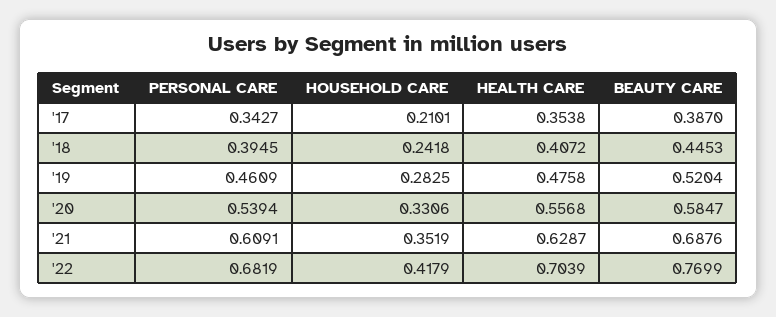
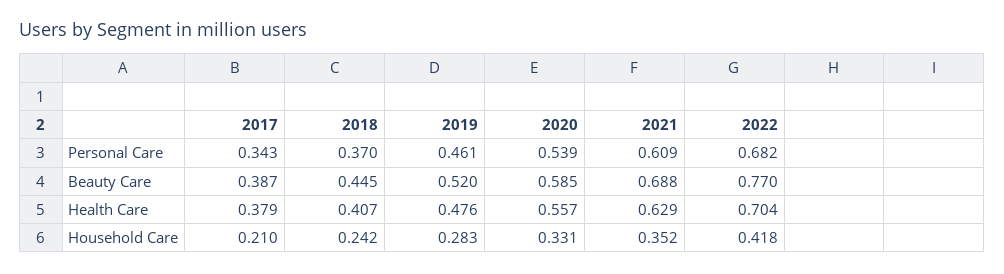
HEALTH CARE, '17: 0.3538 -> 0.379
PERSONAL CARE, '18: 0.3945 -> 0.37

